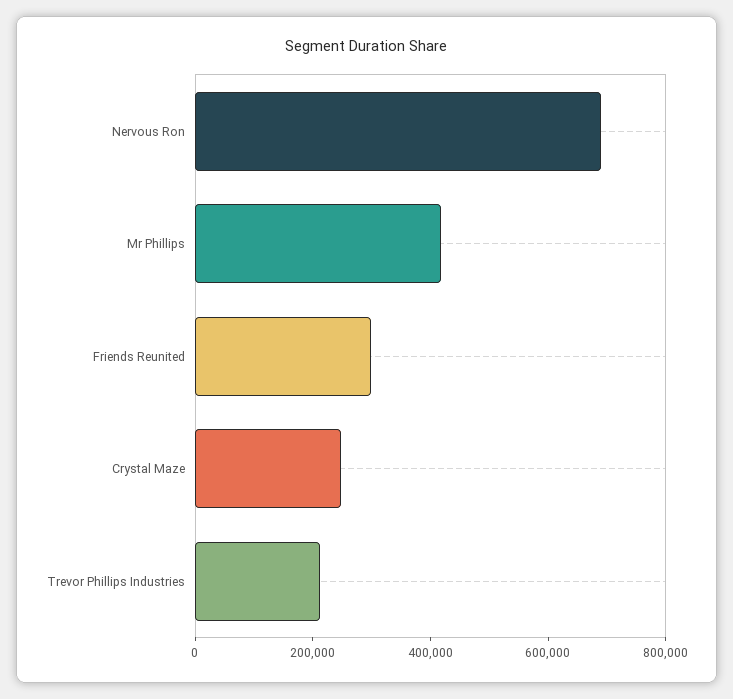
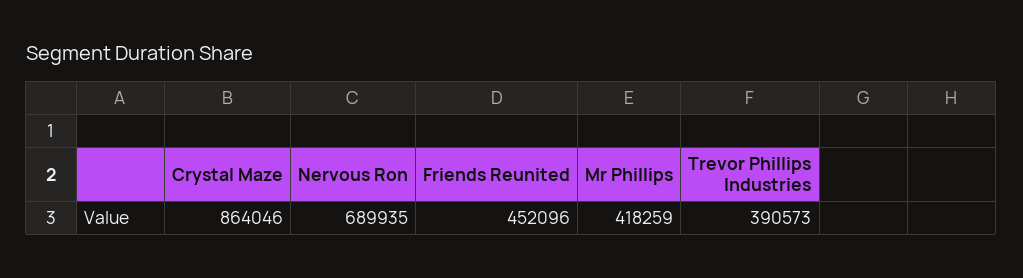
Friends Reunited: 300000 -> 452096
Crystal Maze: 250000 -> 864046
Trevor Phillips Industries: 200000 -> 390573

